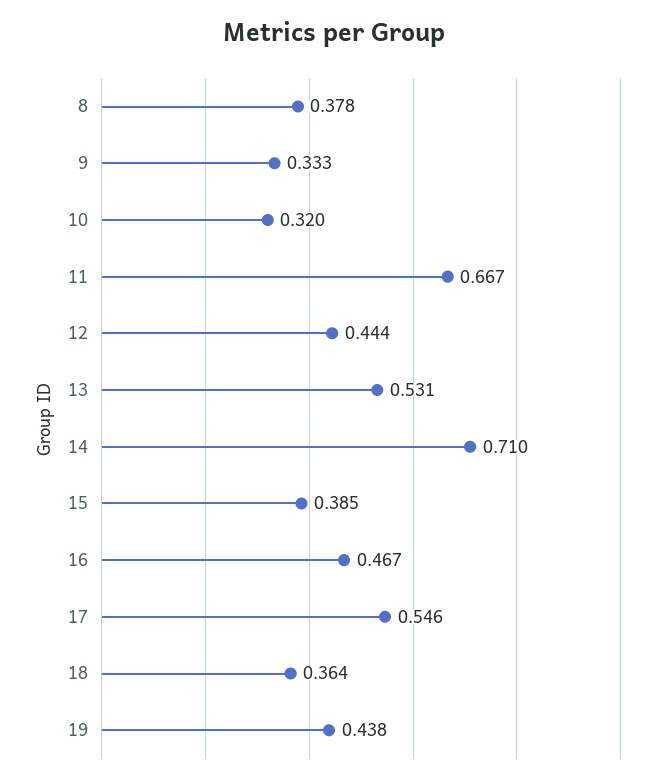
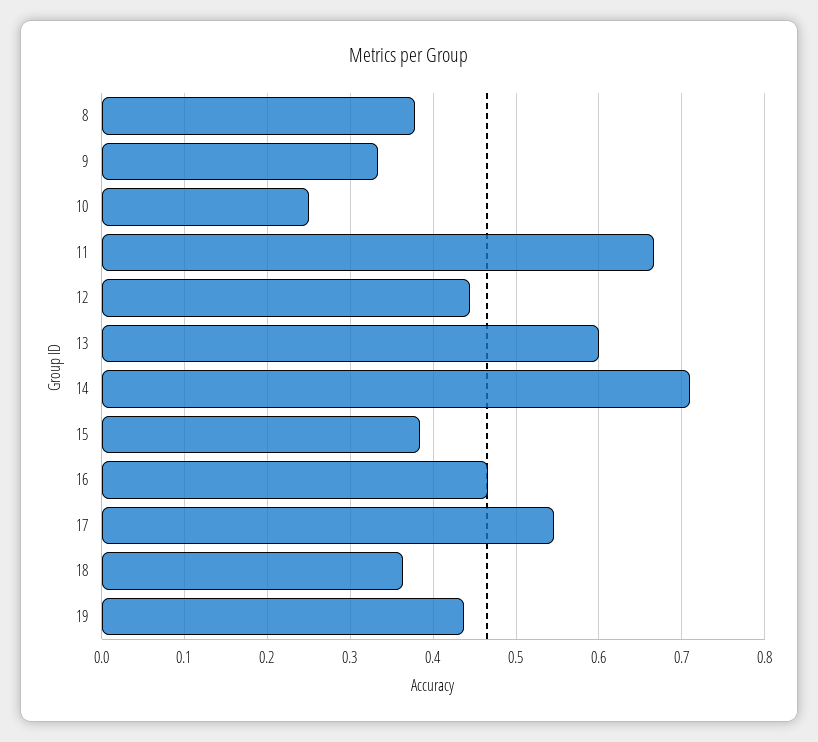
10: 0.32 -> 0.25
13: 0.531 -> 0.6

